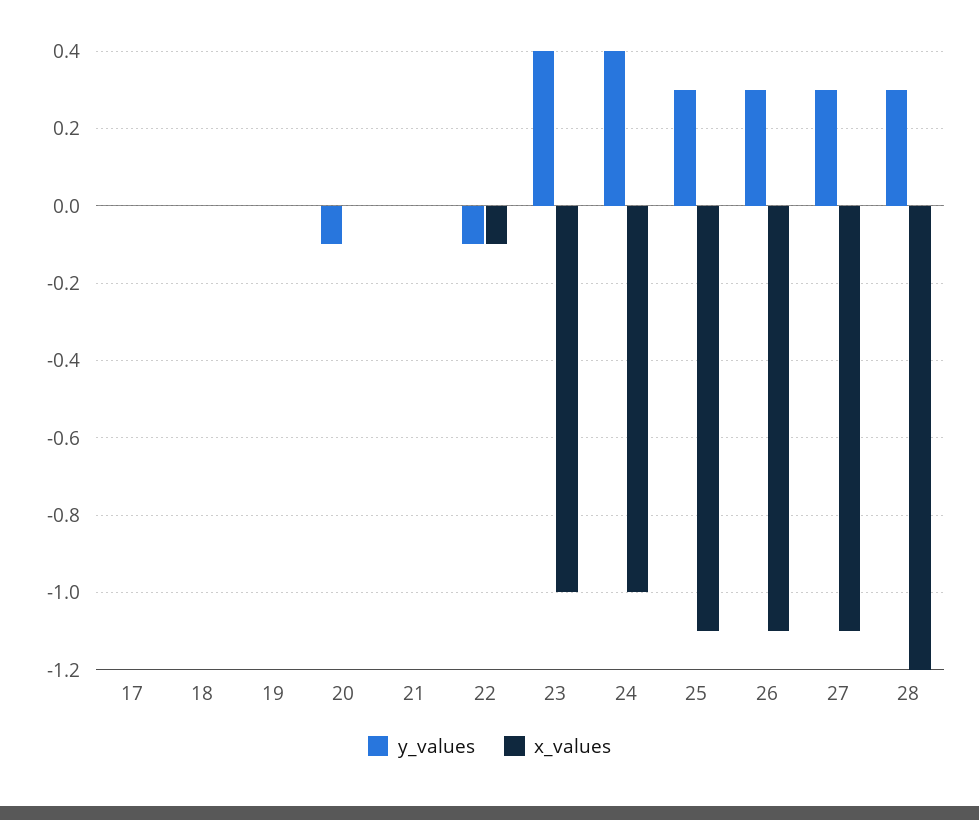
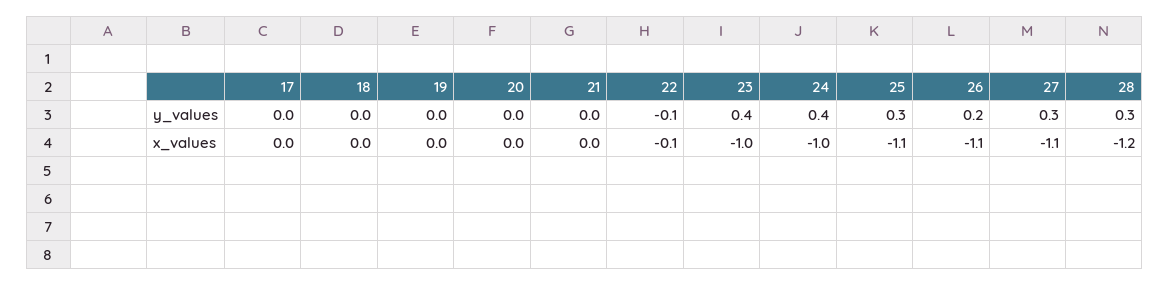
y_values, 20: -0.1 -> 0
y_values, 26: 0.3 -> 0.2

